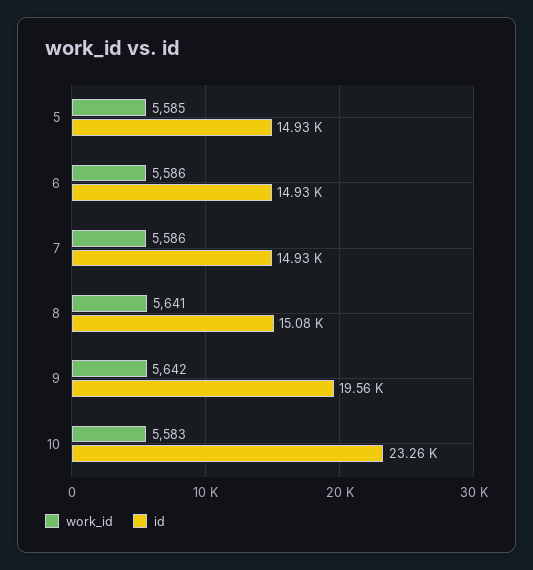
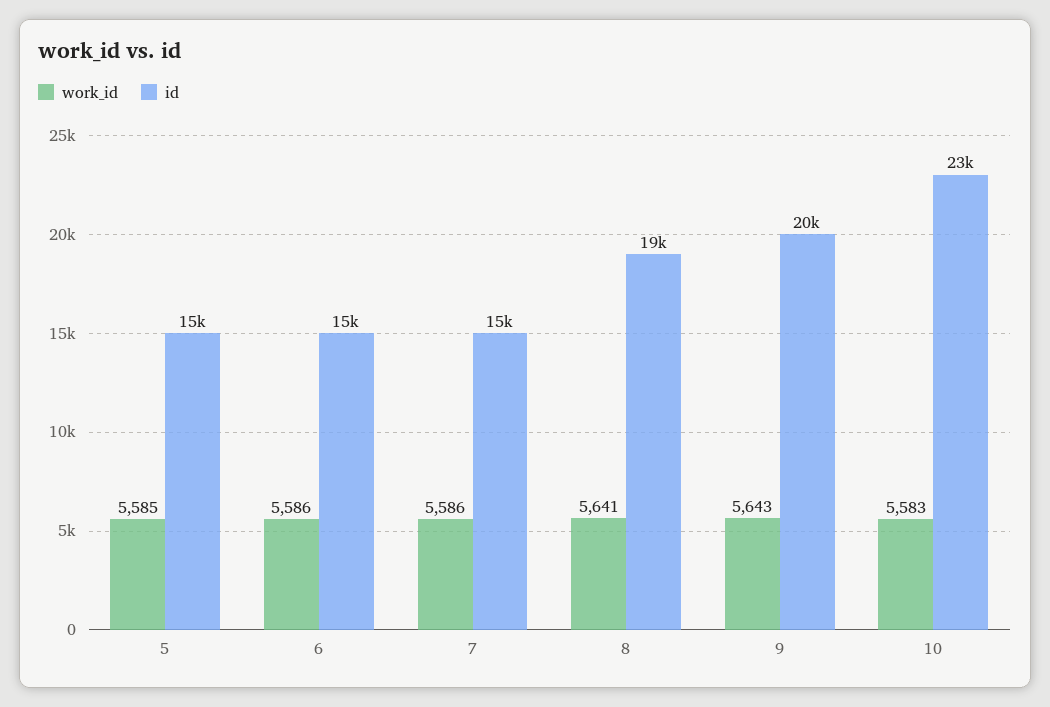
id, 8: 15080 -> 19000
work_id, 9: 5642 -> 5643

